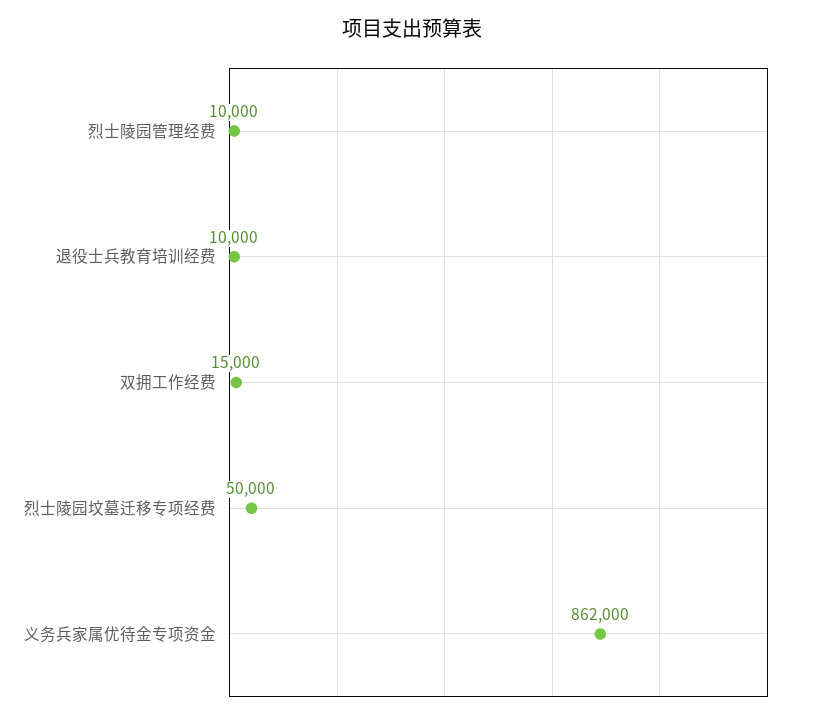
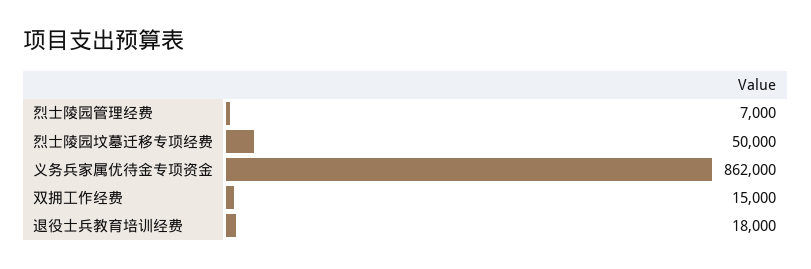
烈士陵园管理经费: 10000 -> 7000
退役士兵教育培训经费: 10000 -> 18000

